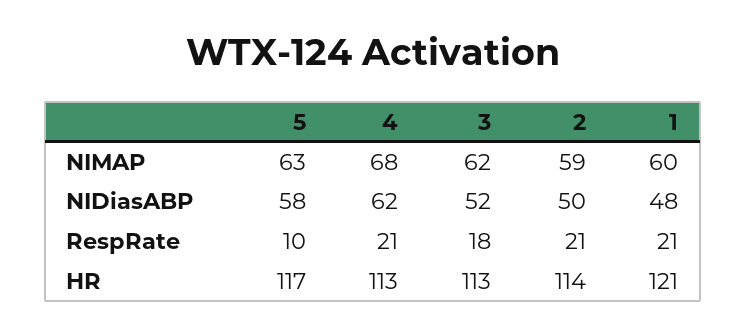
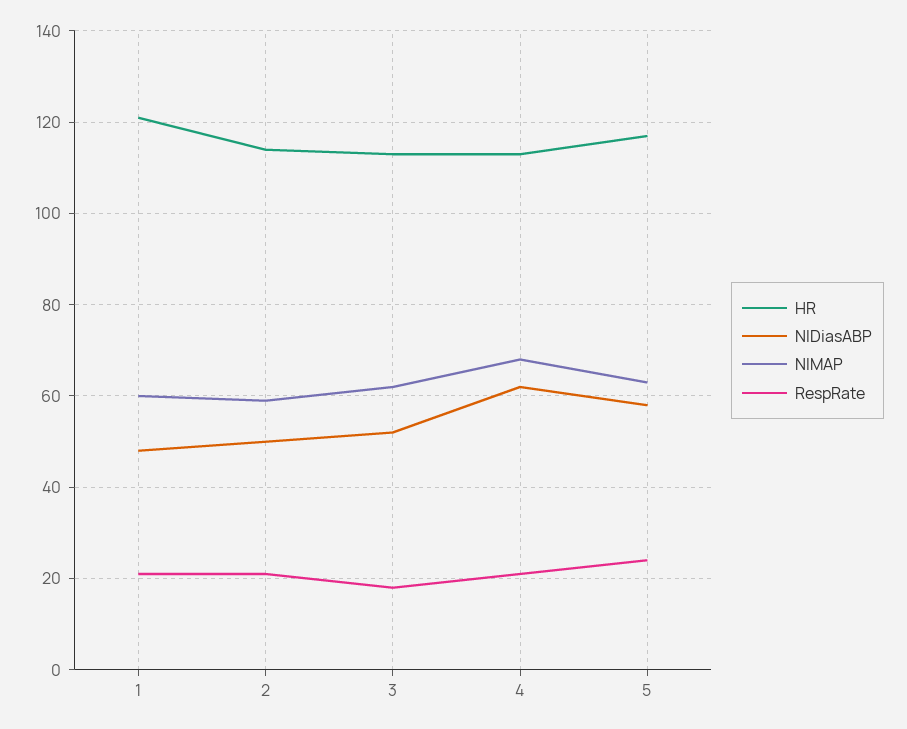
RespRate, 5: 10 -> 25

